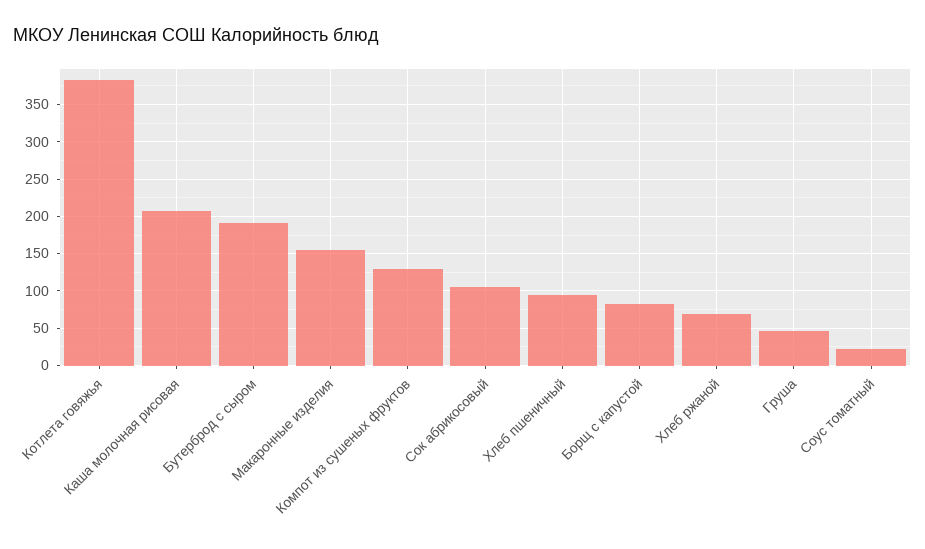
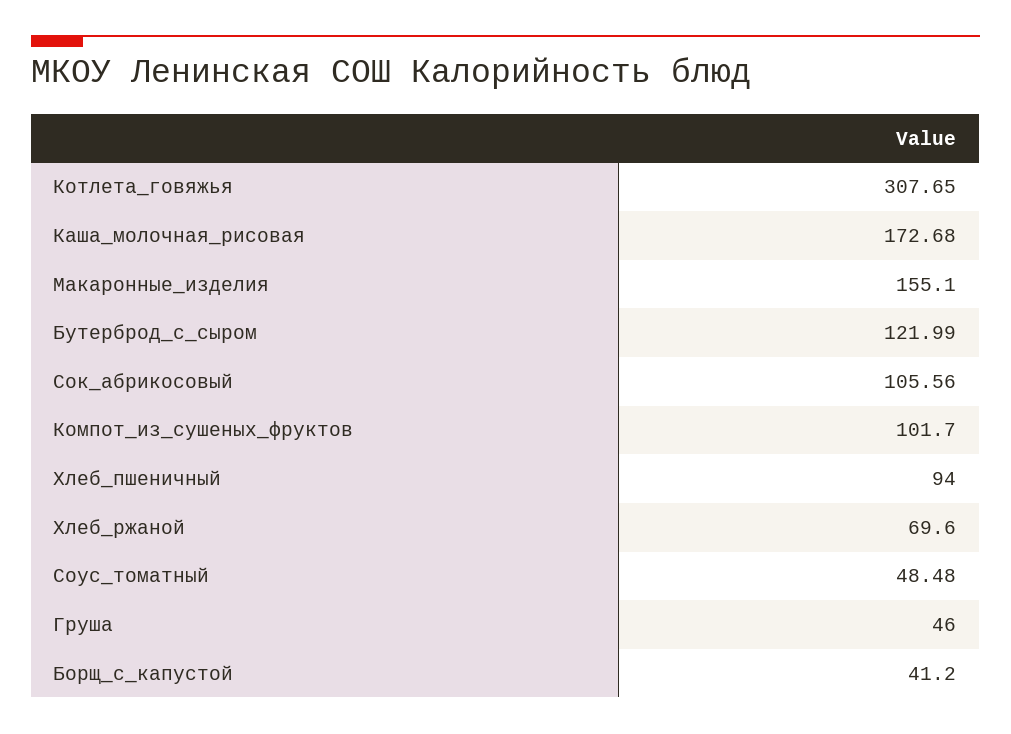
Котлета говяжья: 380 -> 307.65
Каша молочная рисовая: 210 -> 172.68
Бутерброд с сыром: 190 -> 121.99
Компот из сушеных фруктов: 130 -> 101.7
Борщ с капустой: 80 -> 41.2
Соус томатный: 20 -> 48.48

